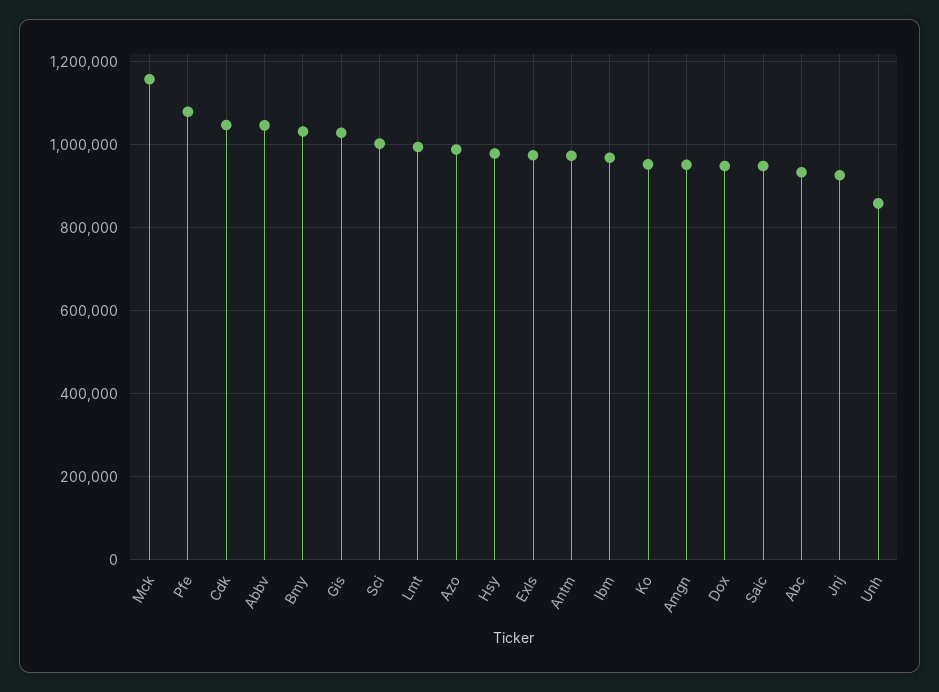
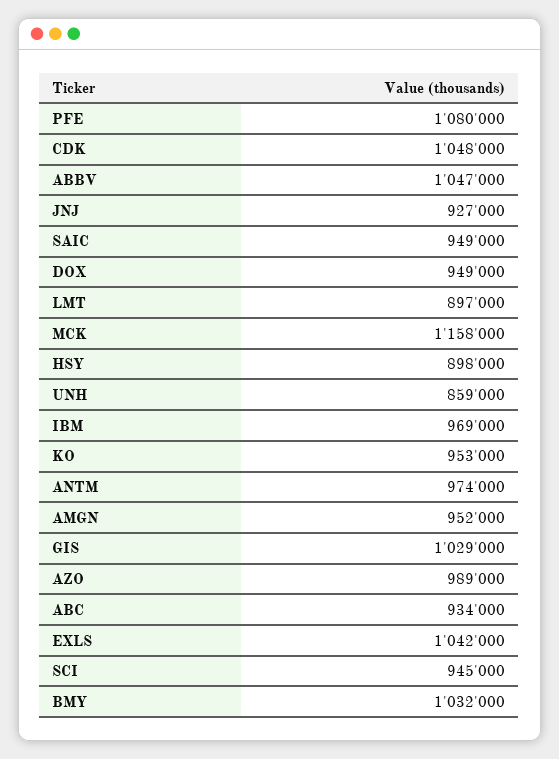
Sci: 1000000 -> 945000
Lmt: 1000000 -> 897000
Hsy: 980000 -> 898000
Exls: 980000 -> 1042000

